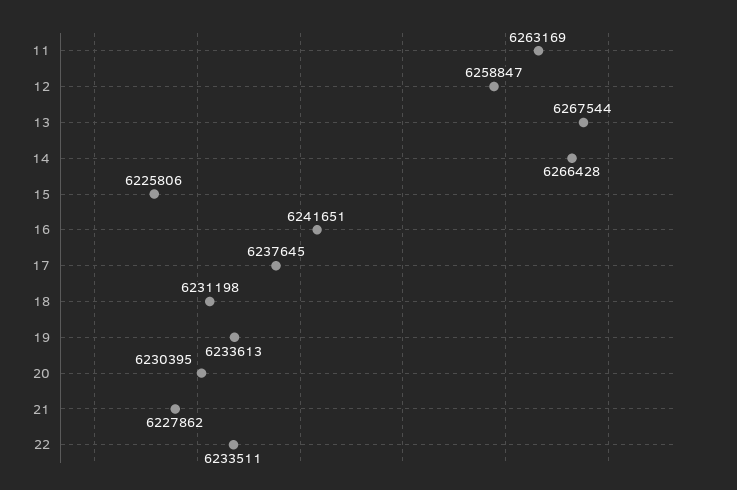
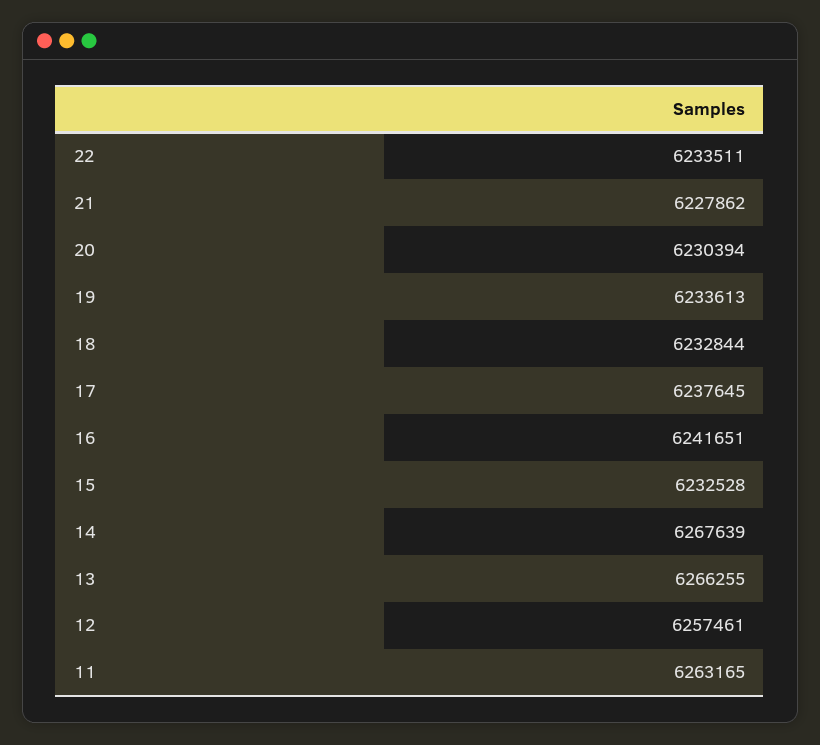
11: 6263169 -> 6263165
12: 6258847 -> 6257461
13: 6267544 -> 6266255
14: 6266428 -> 6267639
15: 6225806 -> 6232528
18: 6231198 -> 6232844
20: 6230395 -> 6230394

